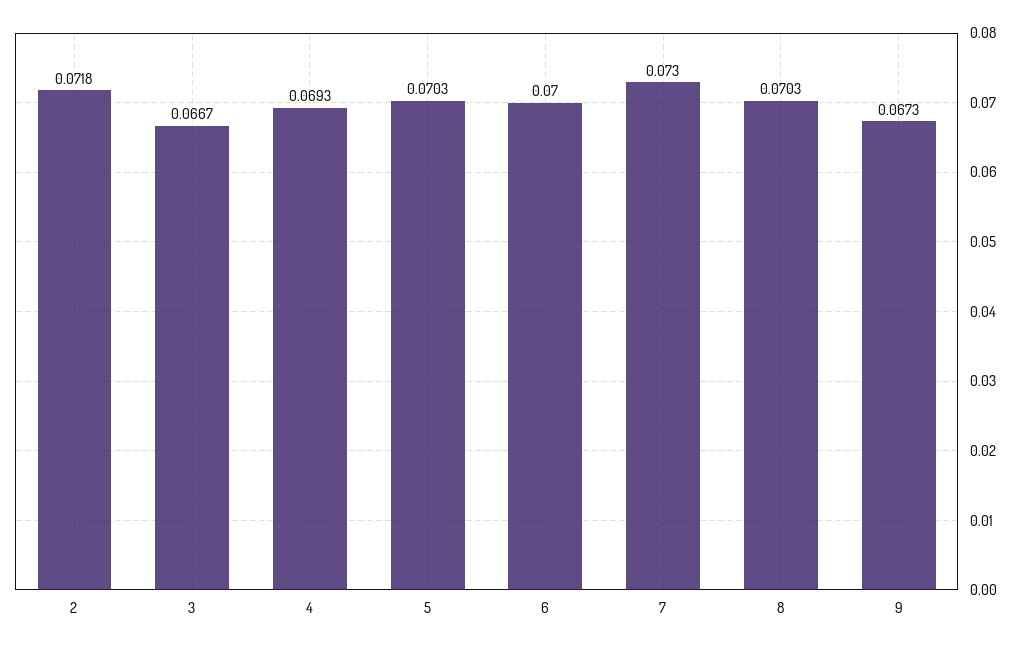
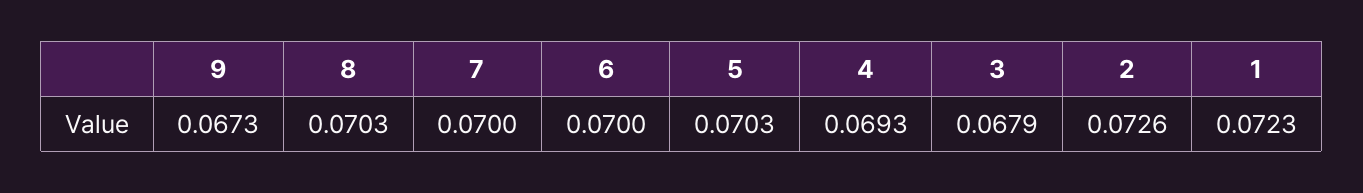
2: 0.0718 -> 0.0726
3: 0.0667 -> 0.0679
7: 0.073 -> 0.07
1: none -> 0.0723

